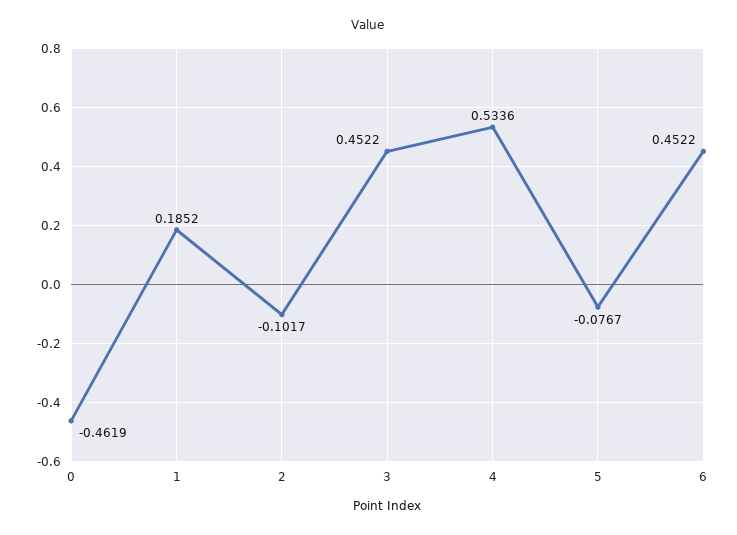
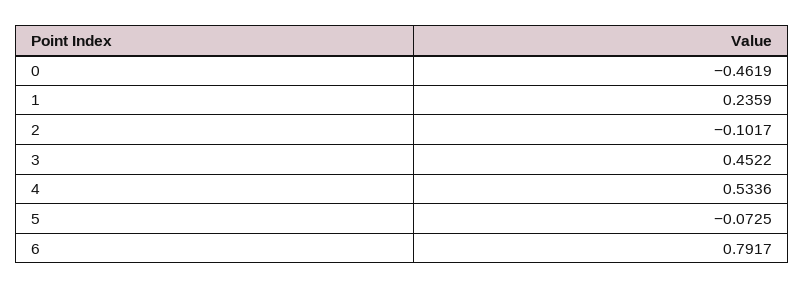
1: 0.1852 -> 0.2359
5: -0.0767 -> -0.0725
6: 0.4522 -> 0.7917

